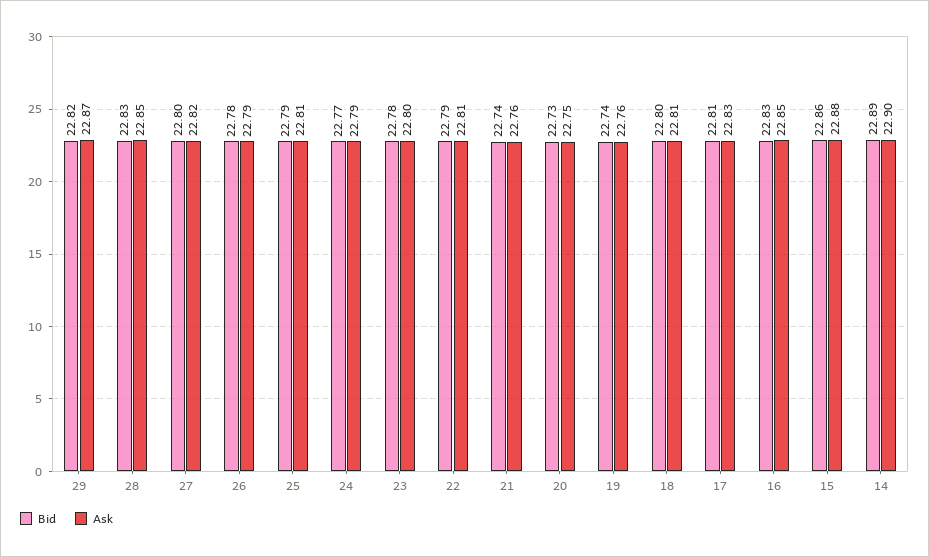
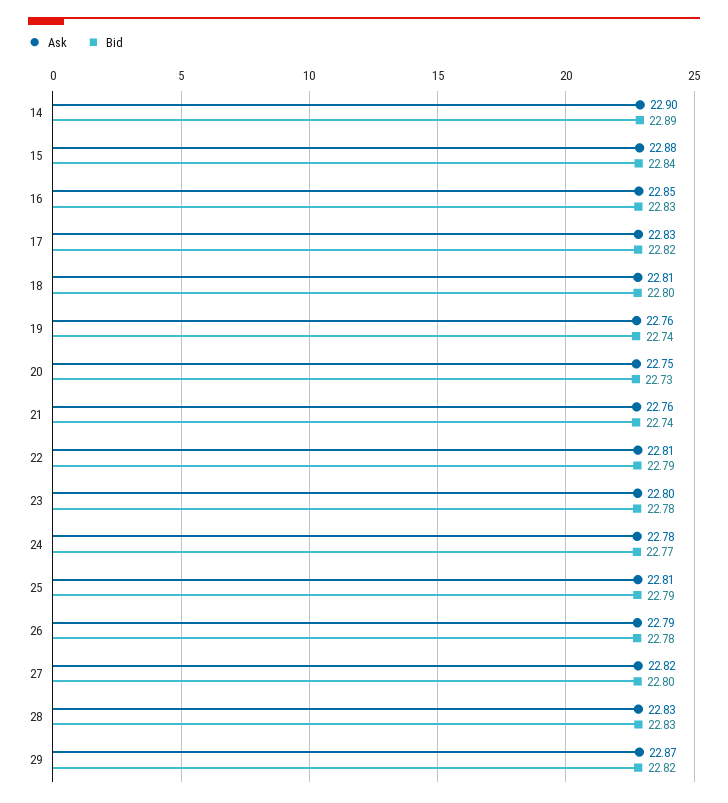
Ask, 28: 22.85 -> 22.83
Ask, 24: 22.79 -> 22.78
Bid, 17: 22.81 -> 22.82
Bid, 15: 22.86 -> 22.84

